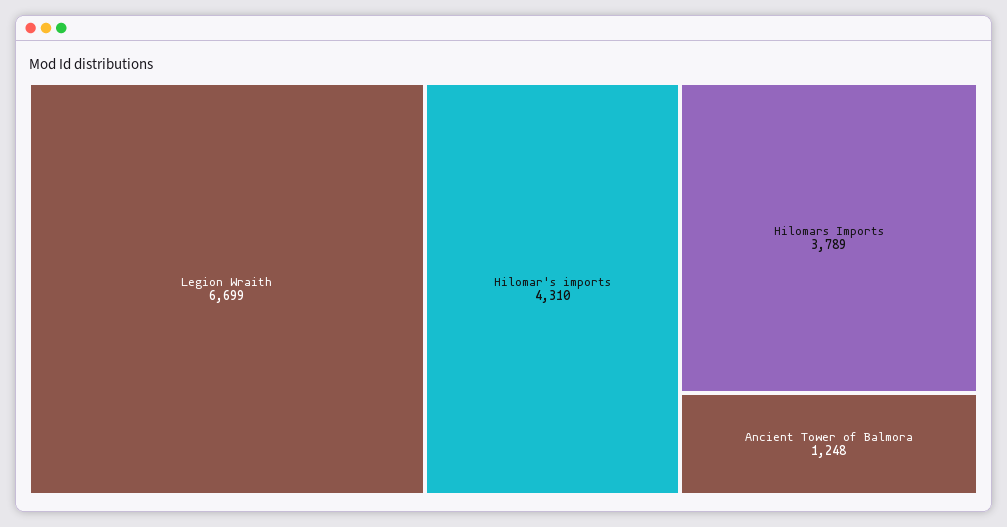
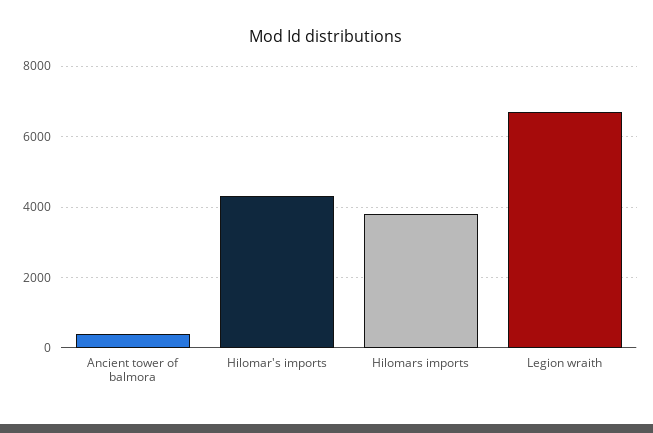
Ancient Tower of Balmora: 1248 -> 400

